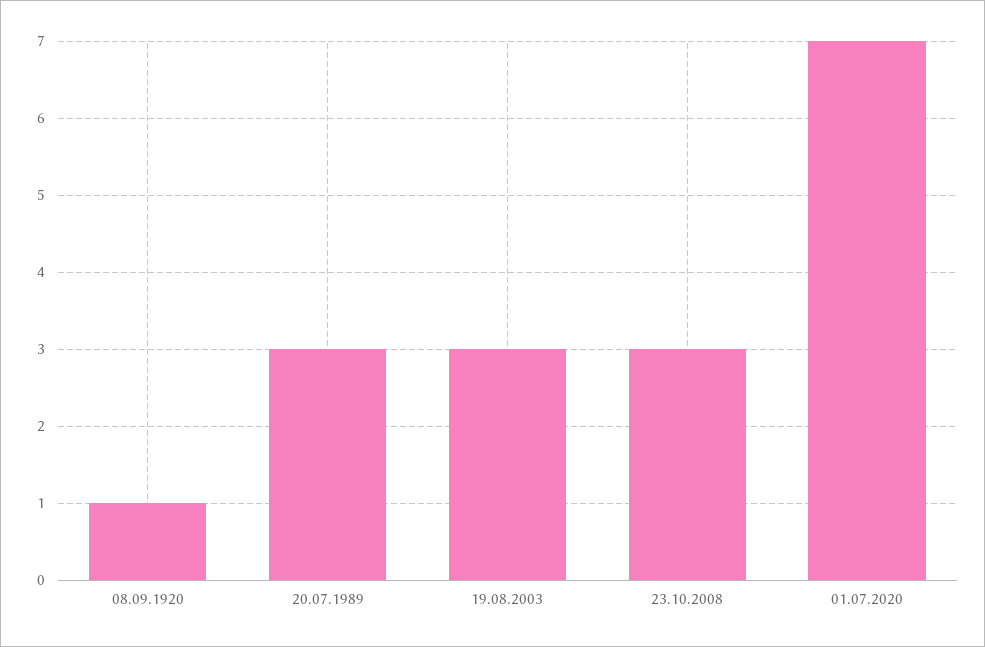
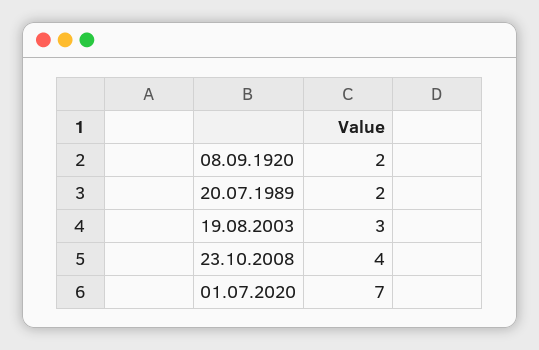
08.09.1920: 1 -> 2
20.07.1989: 3 -> 2
23.10.2008: 3 -> 4

